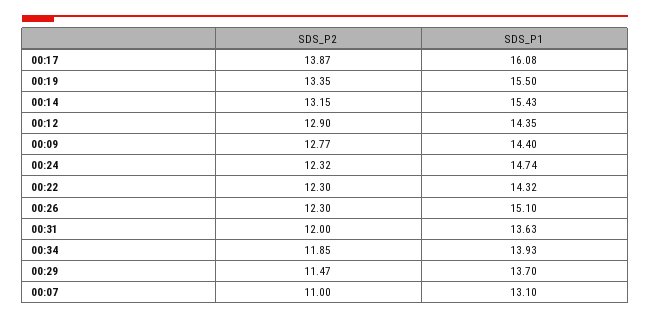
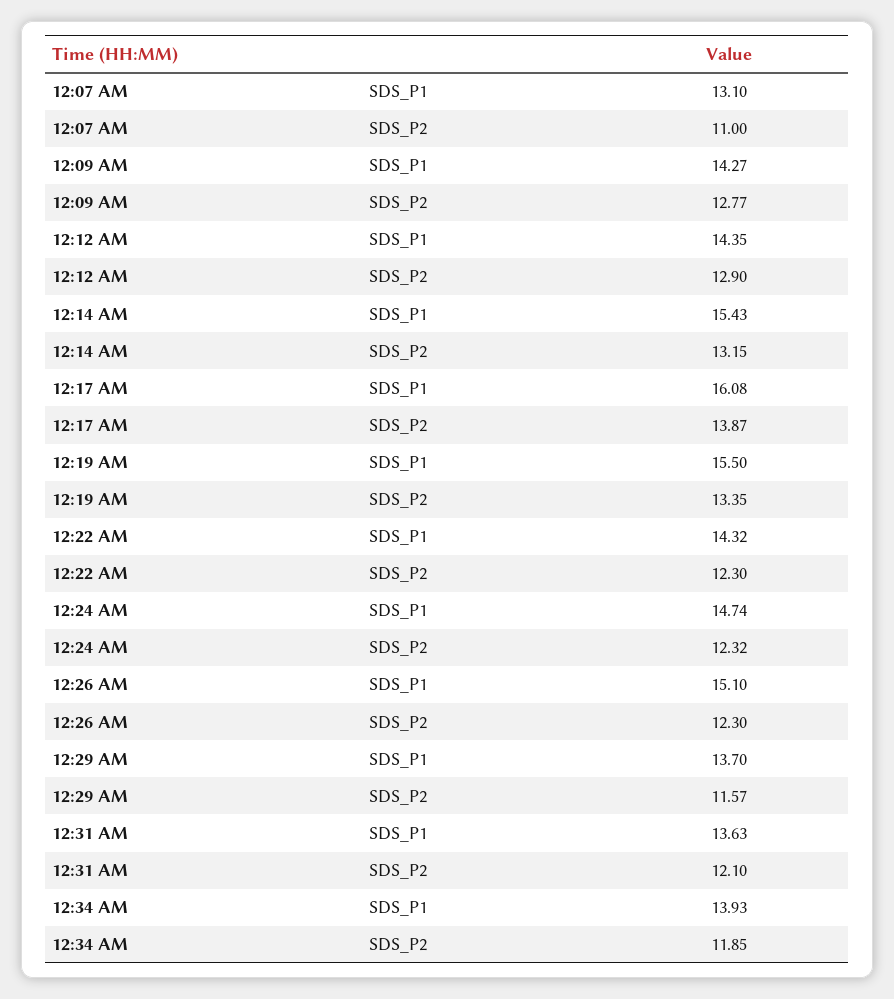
SDS_P1, 00:09: 14.4 -> 14.27
SDS_P2, 00:31: 12 -> 12.1
SDS_P2, 00:29: 11.47 -> 11.57

